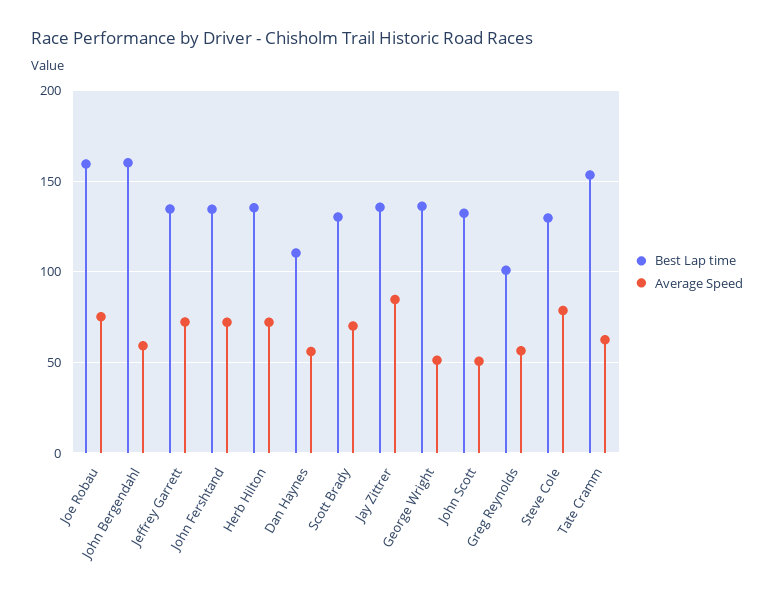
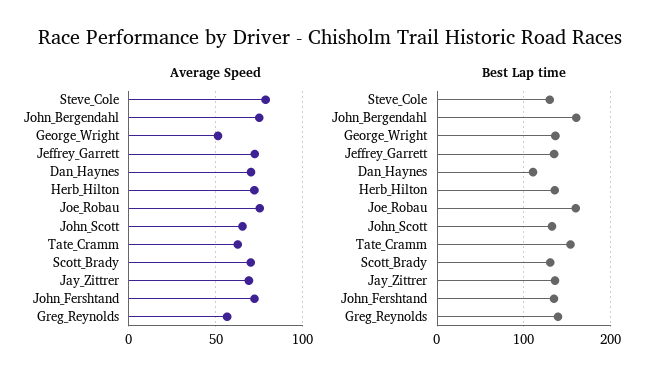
Average Speed, John Bergendahl: 60 -> 75
Average Speed, Dan Haynes: 55 -> 70
Average Speed, Jay Zittrer: 85 -> 70
Average Speed, John Scott: 50 -> 65
Best Lap time, Greg Reynolds: 100 -> 140

